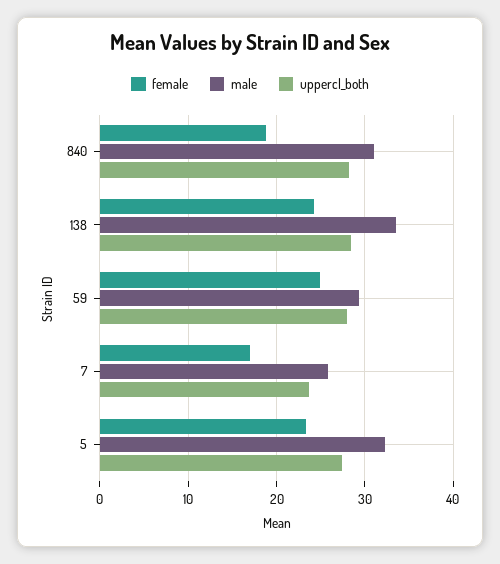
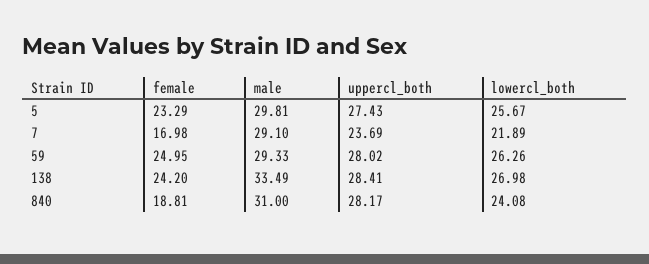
male, 7: 26 -> 29.1
male, 5: 32 -> 29.81
lowercl_both, 5: none -> 25.67
lowercl_both, 7: none -> 21.89
lowercl_both, 59: none -> 26.26
lowercl_both, 138: none -> 26.98
lowercl_both, 840: none -> 24.08

